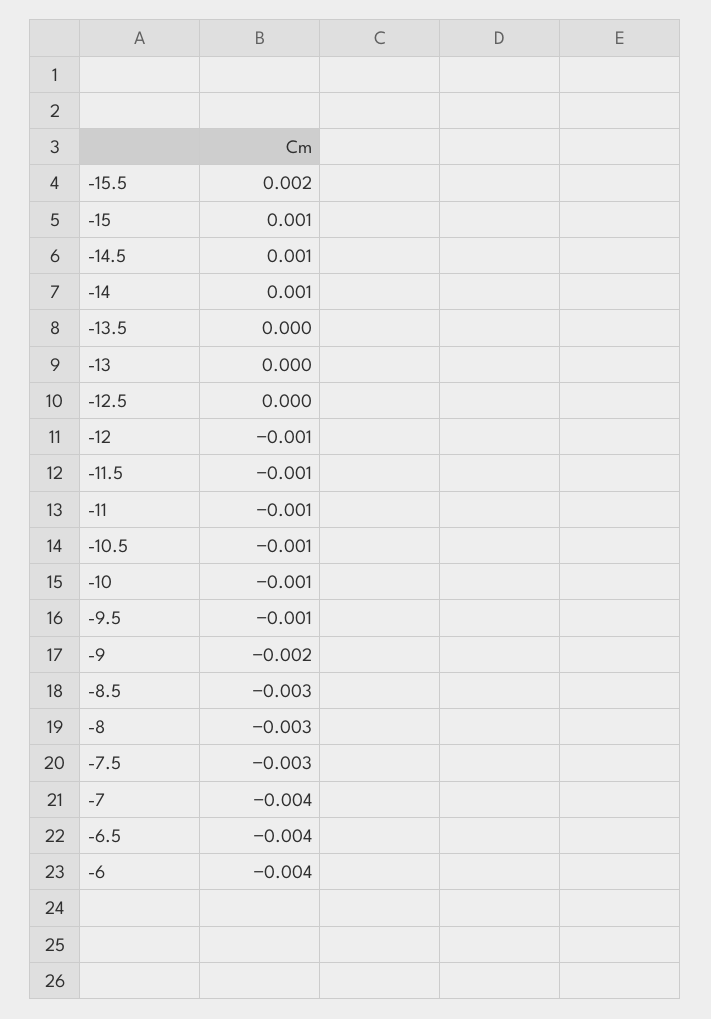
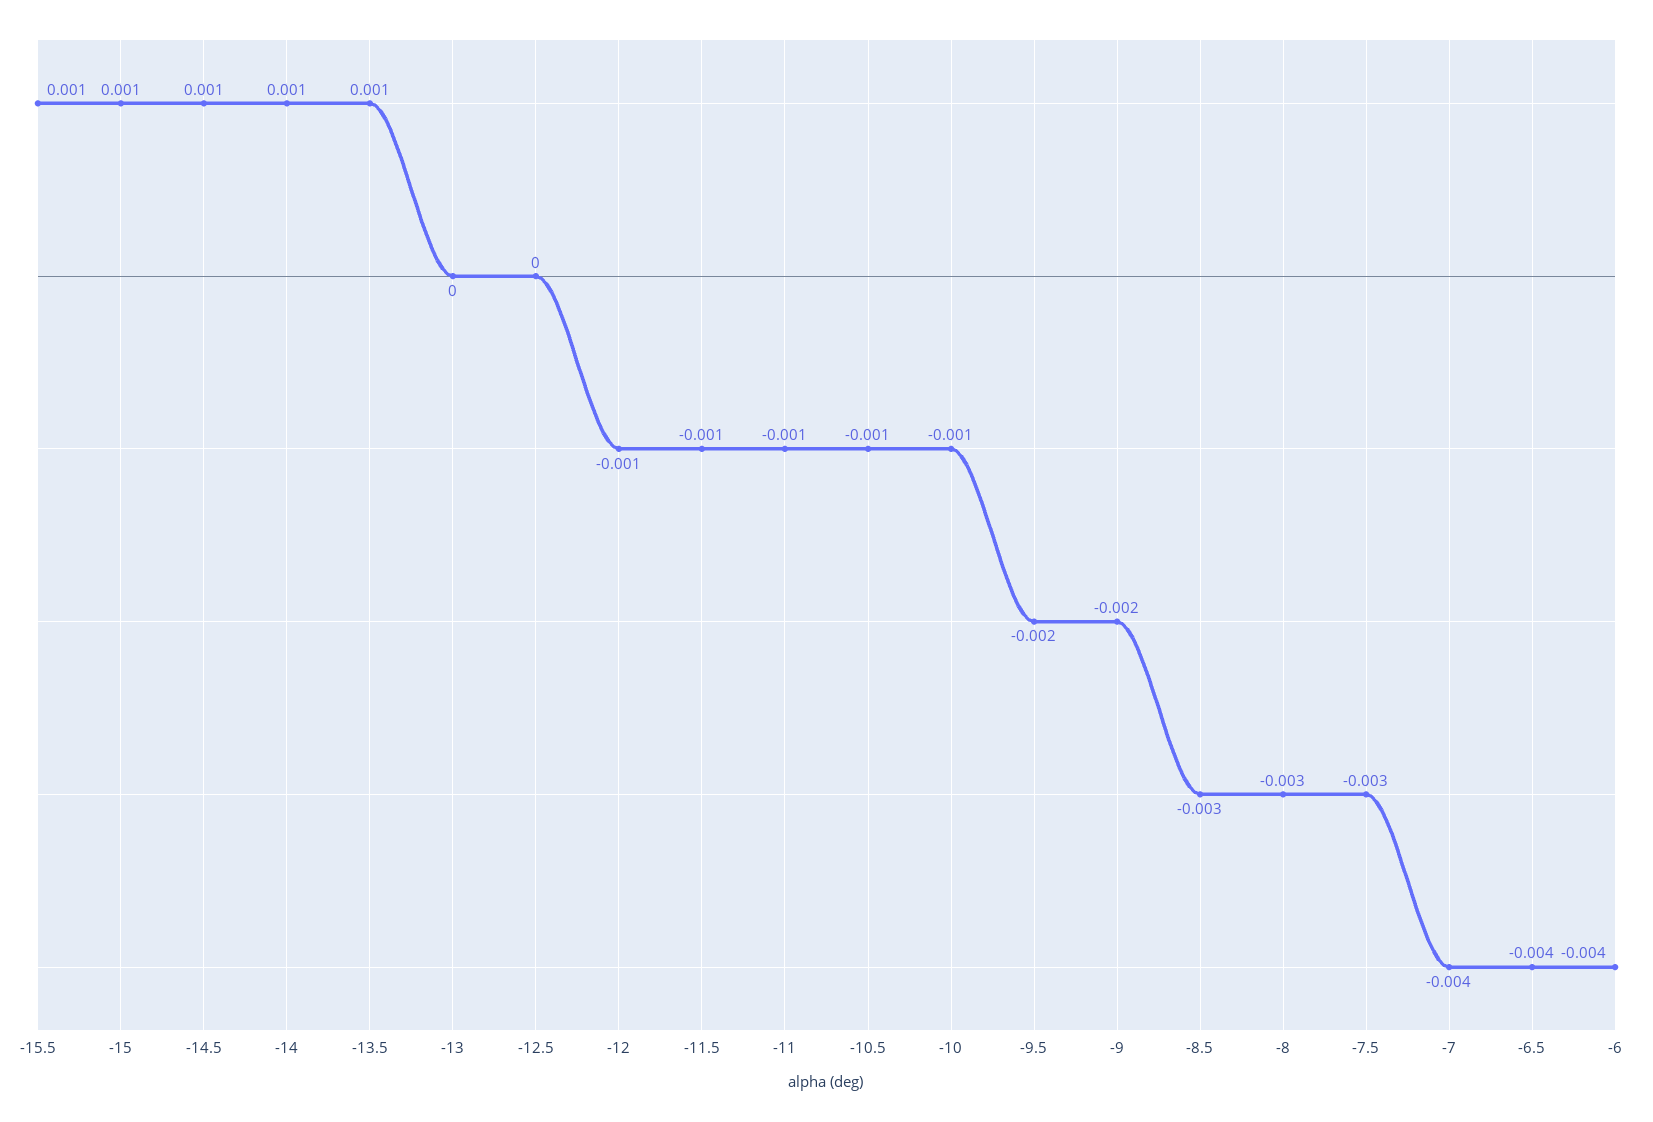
-15.5: 0.002 -> 0.001
-13.5: 0 -> 0.001
-9.5: -0.001 -> -0.002

